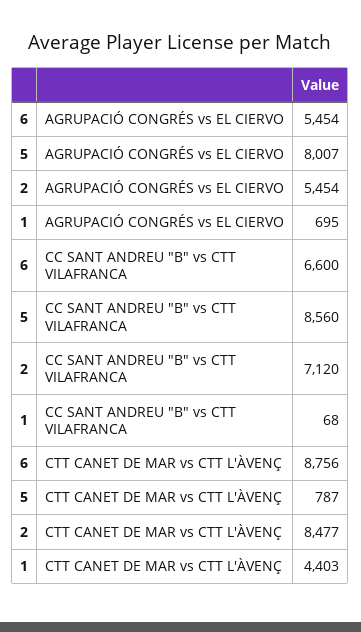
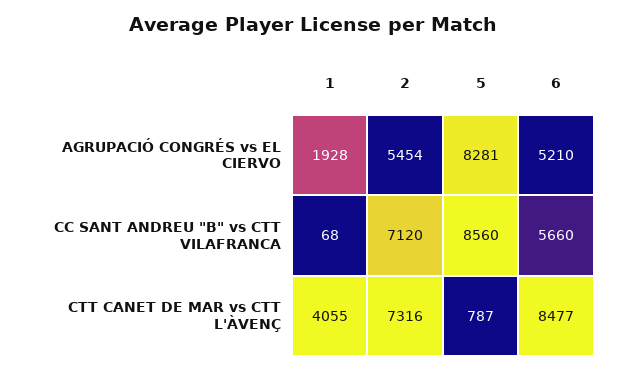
6, AGRUPACIÓ CONGRÉS vs EL CIERVO: 5454 -> 5210
5, AGRUPACIÓ CONGRÉS vs EL CIERVO: 8007 -> 8281
1, AGRUPACIÓ CONGRÉS vs EL CIERVO: 695 -> 1928
6, CC SANT ANDREU "B" vs CTT VILAFRANCA: 6600 -> 5660
6, CTT CANET DE MAR vs CTT L'ÀVENÇ: 8756 -> 8477
2, CTT CANET DE MAR vs CTT L'ÀVENÇ: 8477 -> 7316
1, CTT CANET DE MAR vs CTT L'ÀVENÇ: 4403 -> 4055

